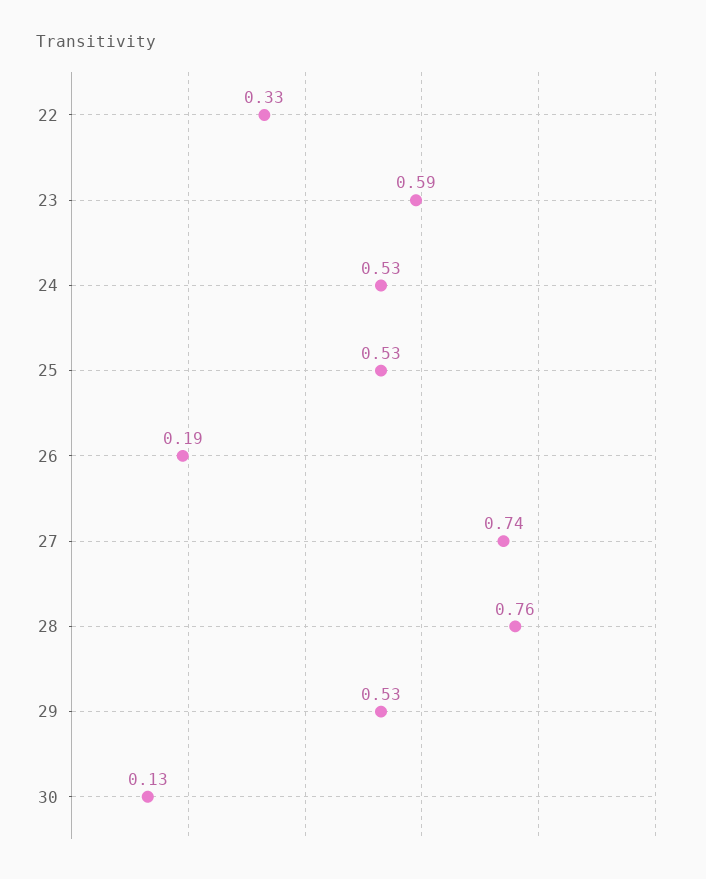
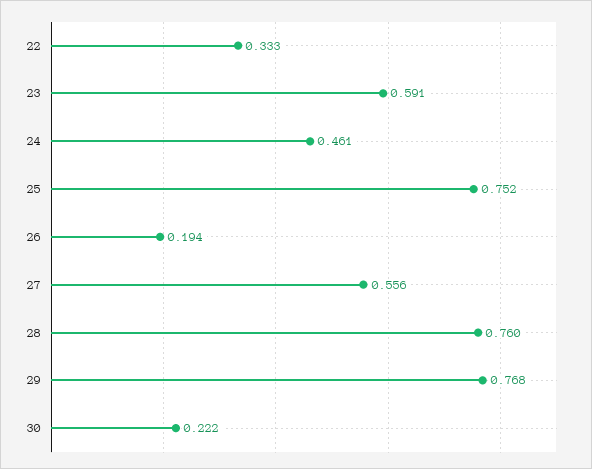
24: 0.53 -> 0.461
25: 0.53 -> 0.752
27: 0.74 -> 0.556
29: 0.53 -> 0.768
30: 0.13 -> 0.222

